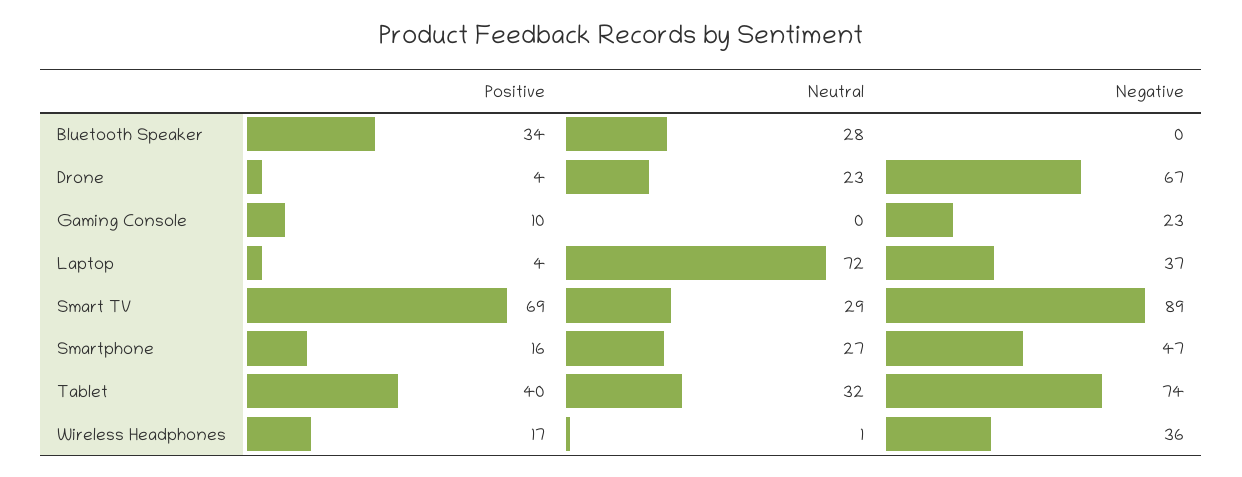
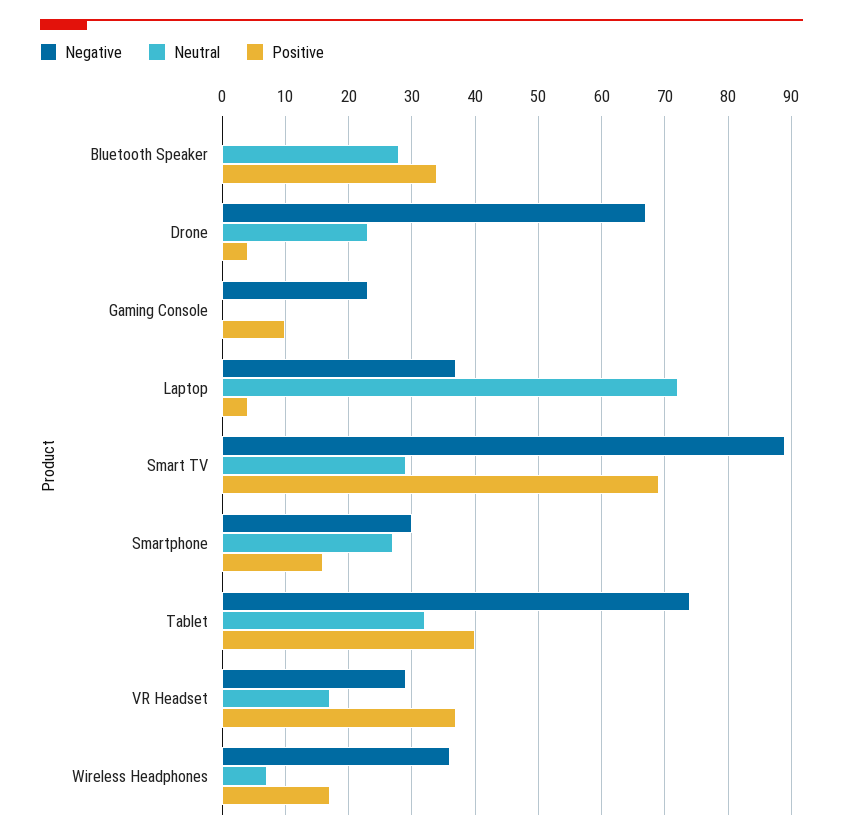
Negative, Smartphone: 47 -> 30
Neutral, Wireless Headphones: 1 -> 7
Negative, VR Headset: none -> 29
Neutral, VR Headset: none -> 17
Positive, VR Headset: none -> 37

